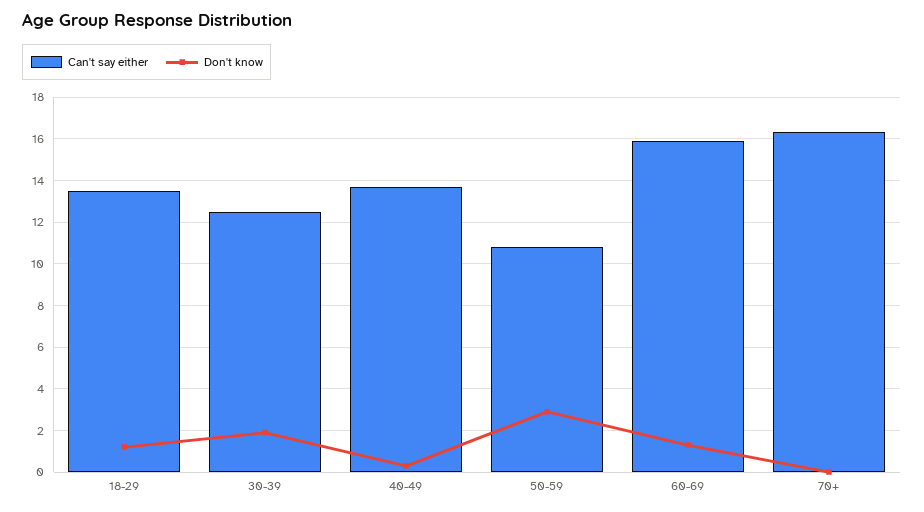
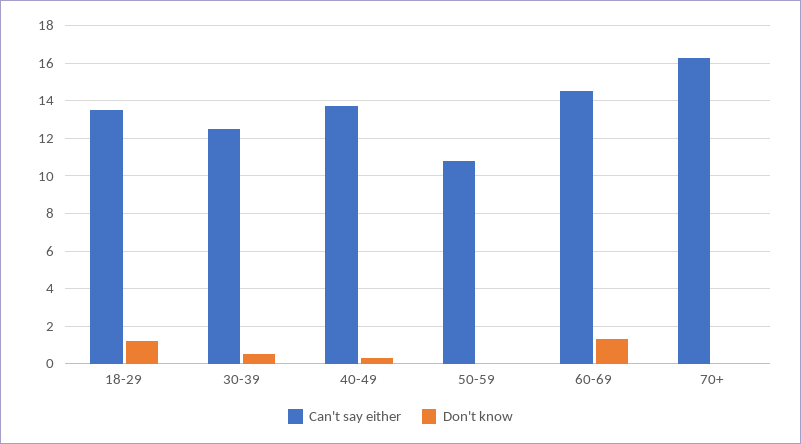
Don't know, 30-39: 2 -> 0.5
Don't know, 50-59: 3 -> 0
Can't say either, 60-69: 16 -> 14.5

